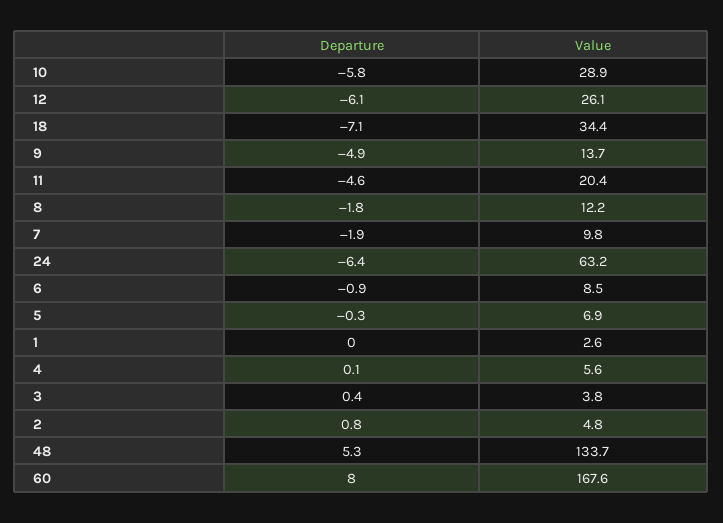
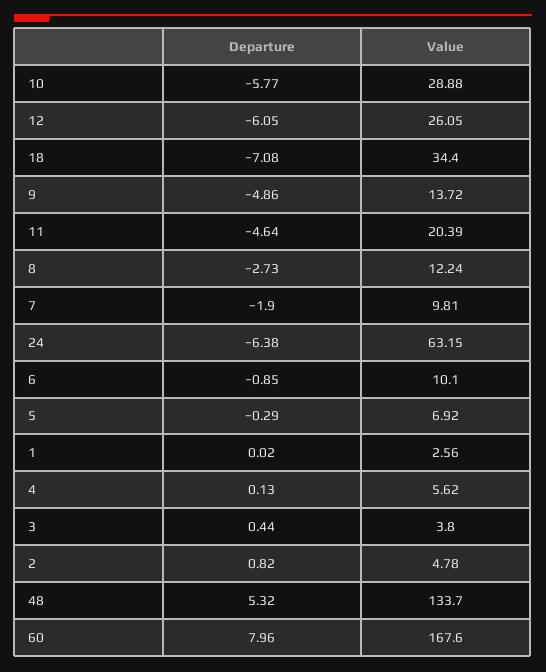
Departure, 8: -1.8 -> -2.73
Value, 6: 8.5 -> 10.1

